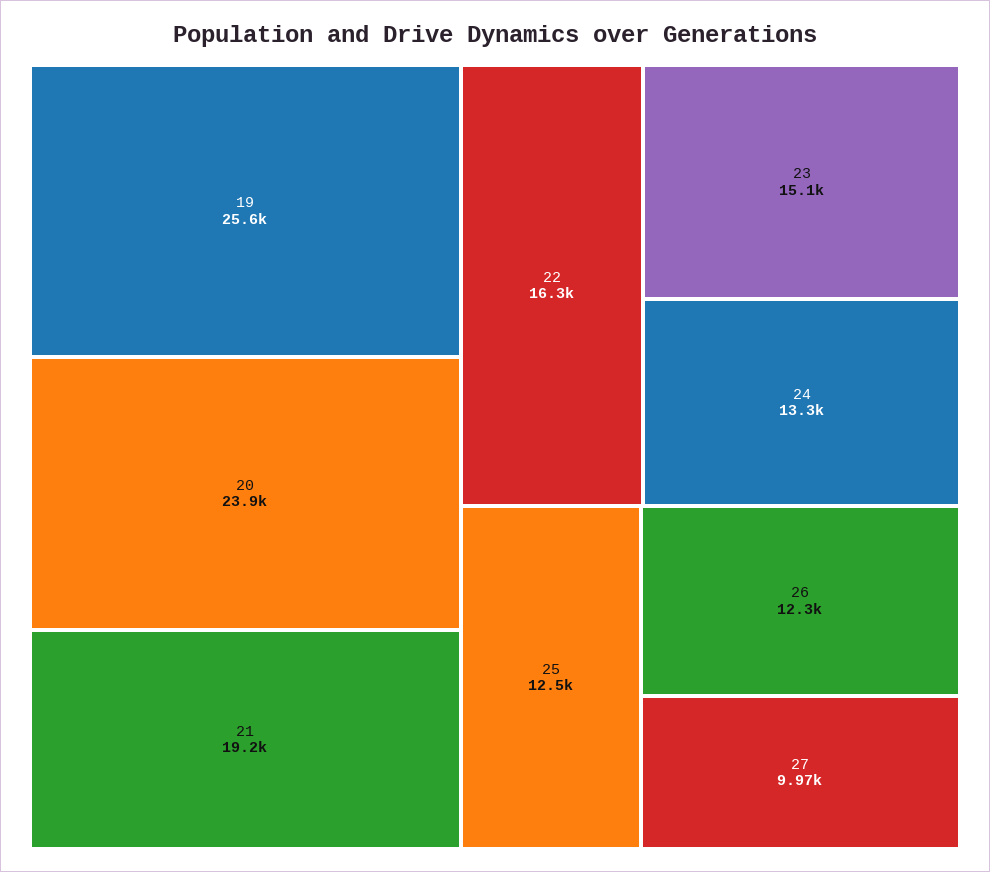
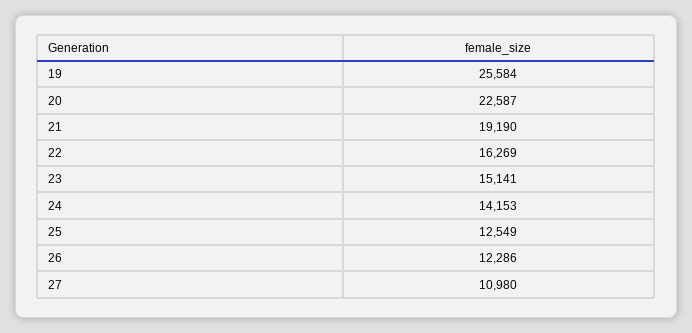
20: 23900 -> 22587
24: 13300 -> 14153
27: 9970 -> 10980

